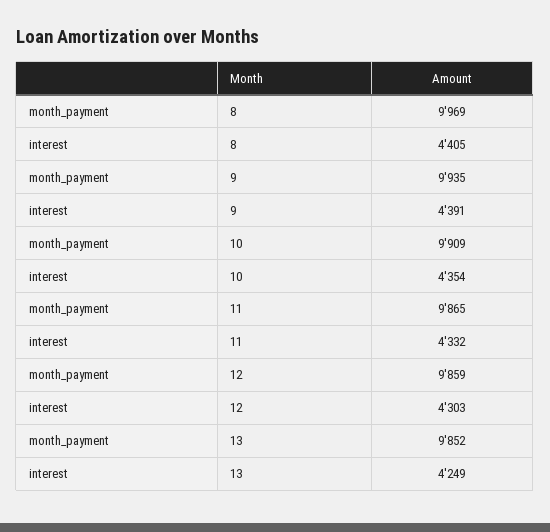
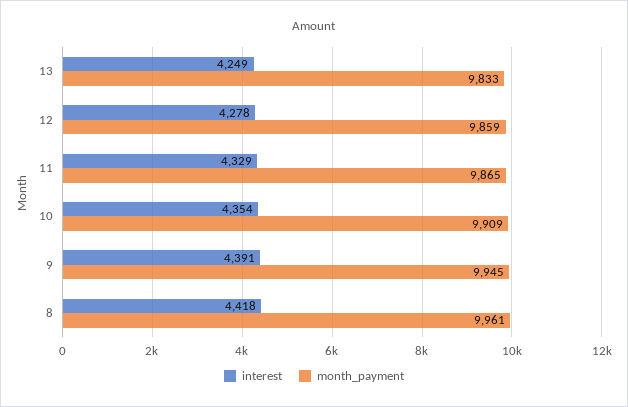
month_payment, 8: 9969 -> 9961
interest, 8: 4405 -> 4418
month_payment, 9: 9935 -> 9945
interest, 11: 4332 -> 4329
interest, 12: 4303 -> 4278
month_payment, 13: 9852 -> 9833

